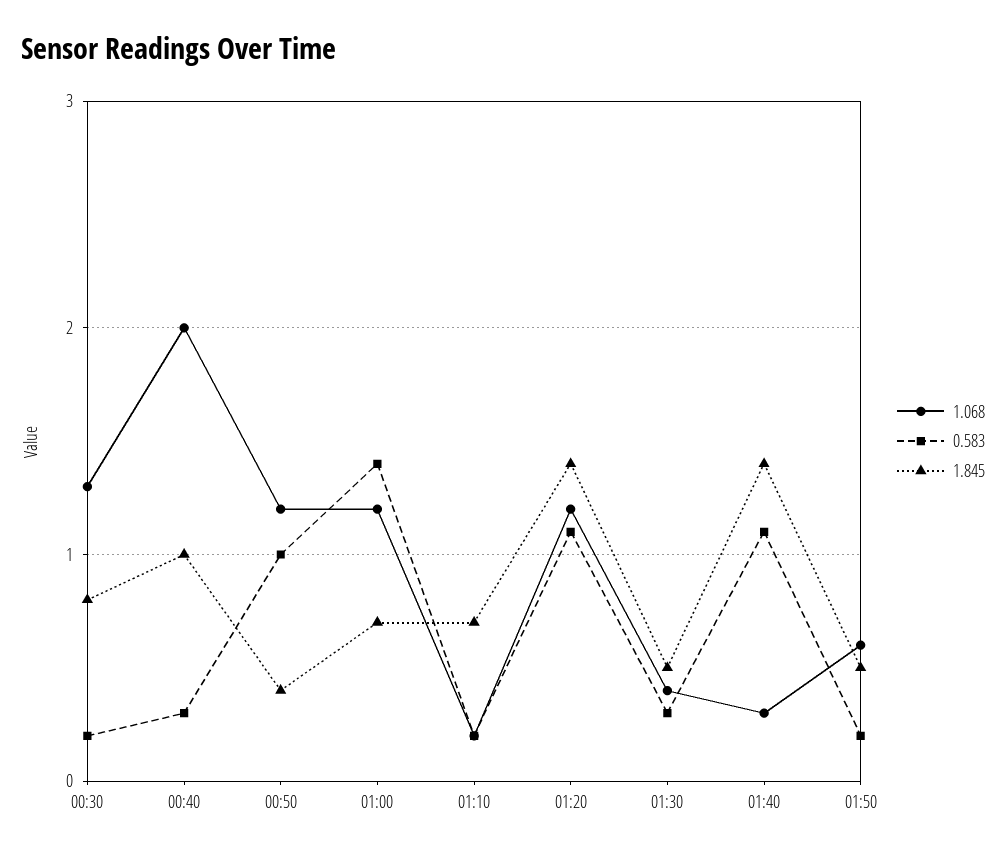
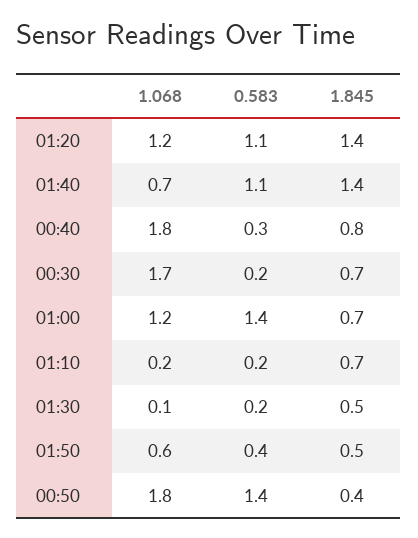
1.068, 00:30: 1.3 -> 1.7
1.845, 00:30: 0.8 -> 0.7
1.068, 00:40: 2 -> 1.8
1.845, 00:40: 1 -> 0.8
1.068, 00:50: 1.2 -> 1.8
0.583, 00:50: 1 -> 1.4
1.068, 01:30: 0.4 -> 0.1
0.583, 01:30: 0.3 -> 0.2
1.068, 01:40: 0.3 -> 0.7
0.583, 01:50: 0.2 -> 0.4

